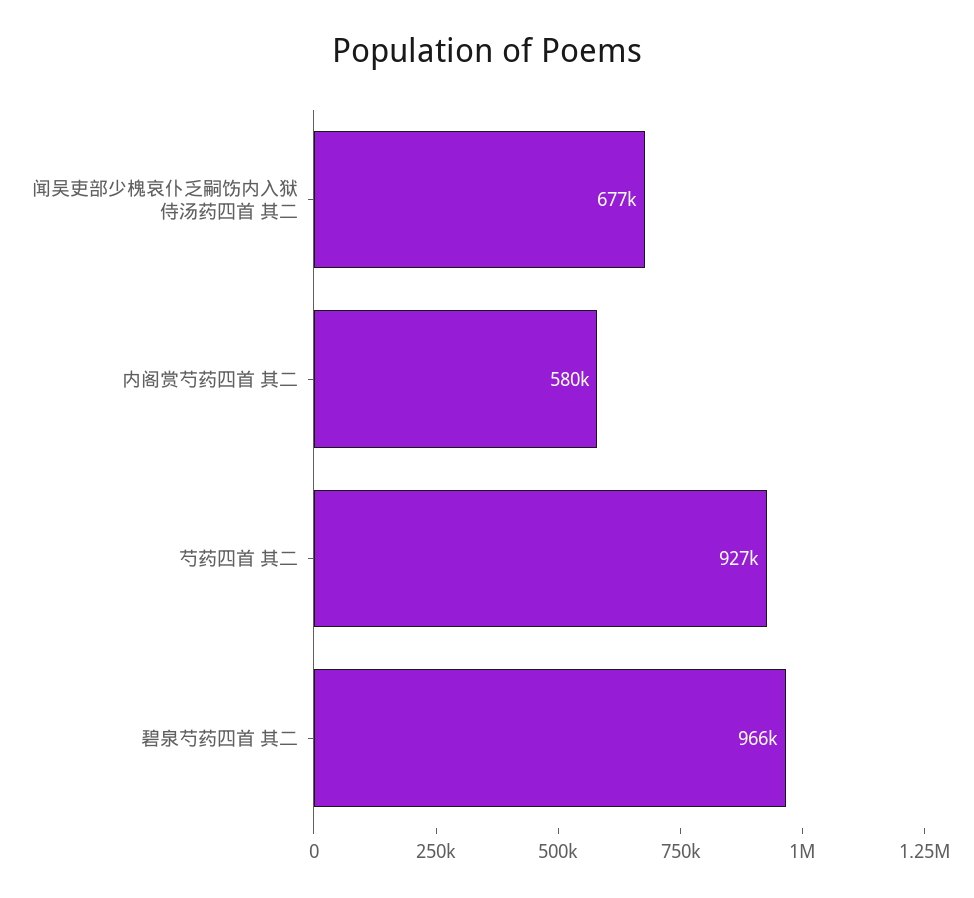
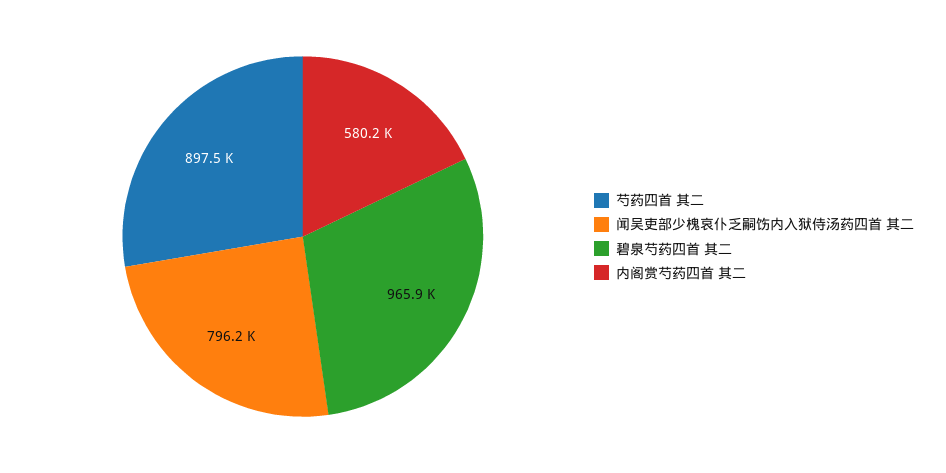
闻吴吏部少槐哀仆乏嗣饬内入狱侍汤药四首 其二: 677000 -> 796200
芍药四首 其二: 927000 -> 897500

